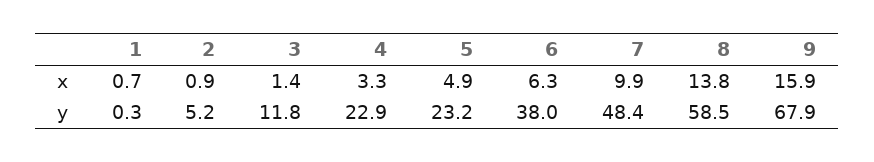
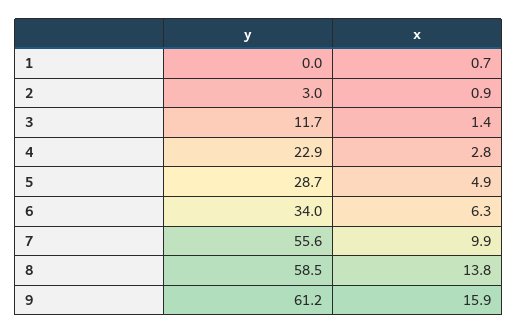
4, x: 3.3 -> 2.8
1, y: 0.3 -> 0
2, y: 5.2 -> 3
3, y: 11.8 -> 11.7
5, y: 23.2 -> 28.7
6, y: 38 -> 34
7, y: 48.4 -> 55.6
9, y: 67.9 -> 61.2

